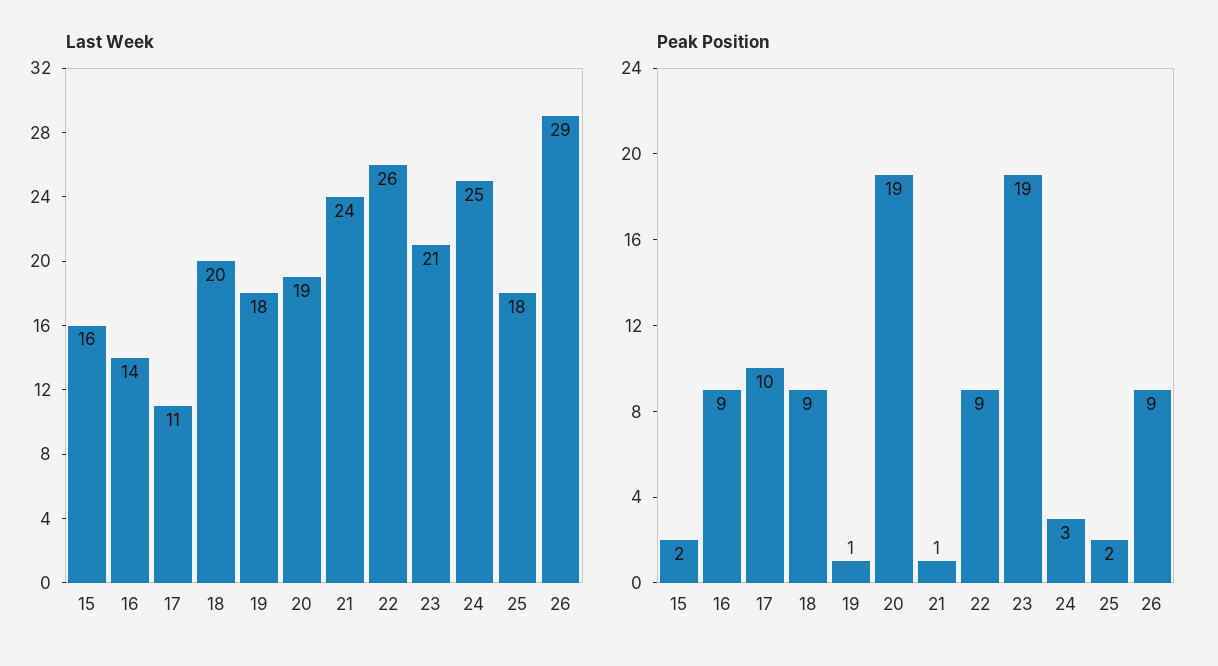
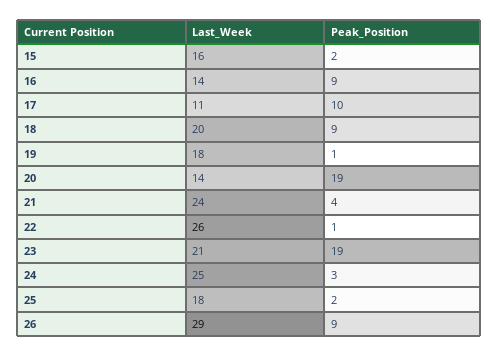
Last Week, 20: 19 -> 14
Peak Position, 21: 1 -> 4
Peak Position, 22: 9 -> 1

